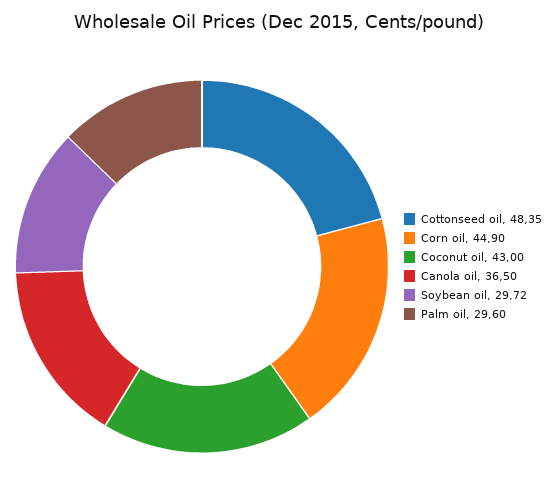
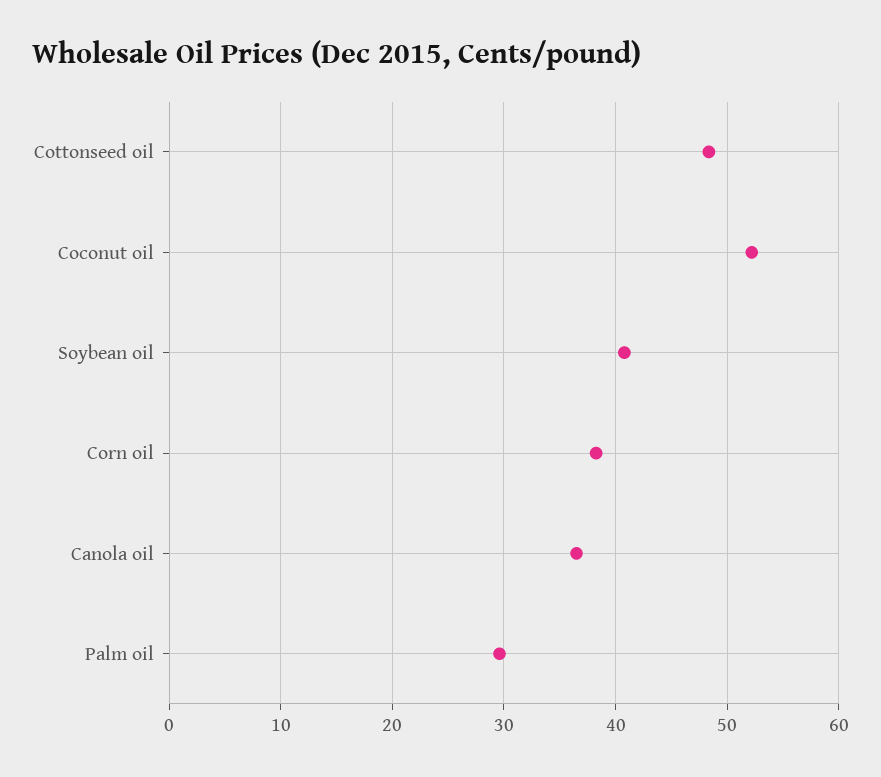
Corn oil: 44.9 -> 38
Coconut oil: 43 -> 52
Soybean oil: 29.72 -> 41

